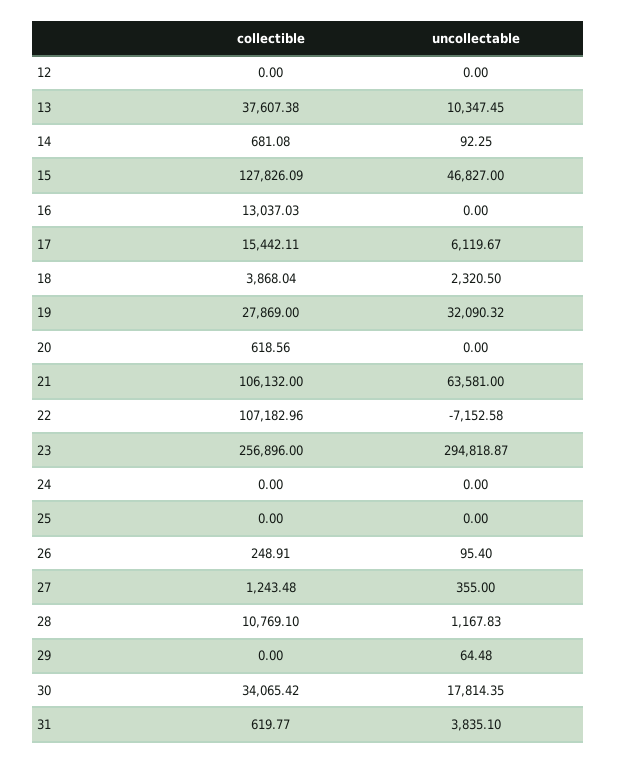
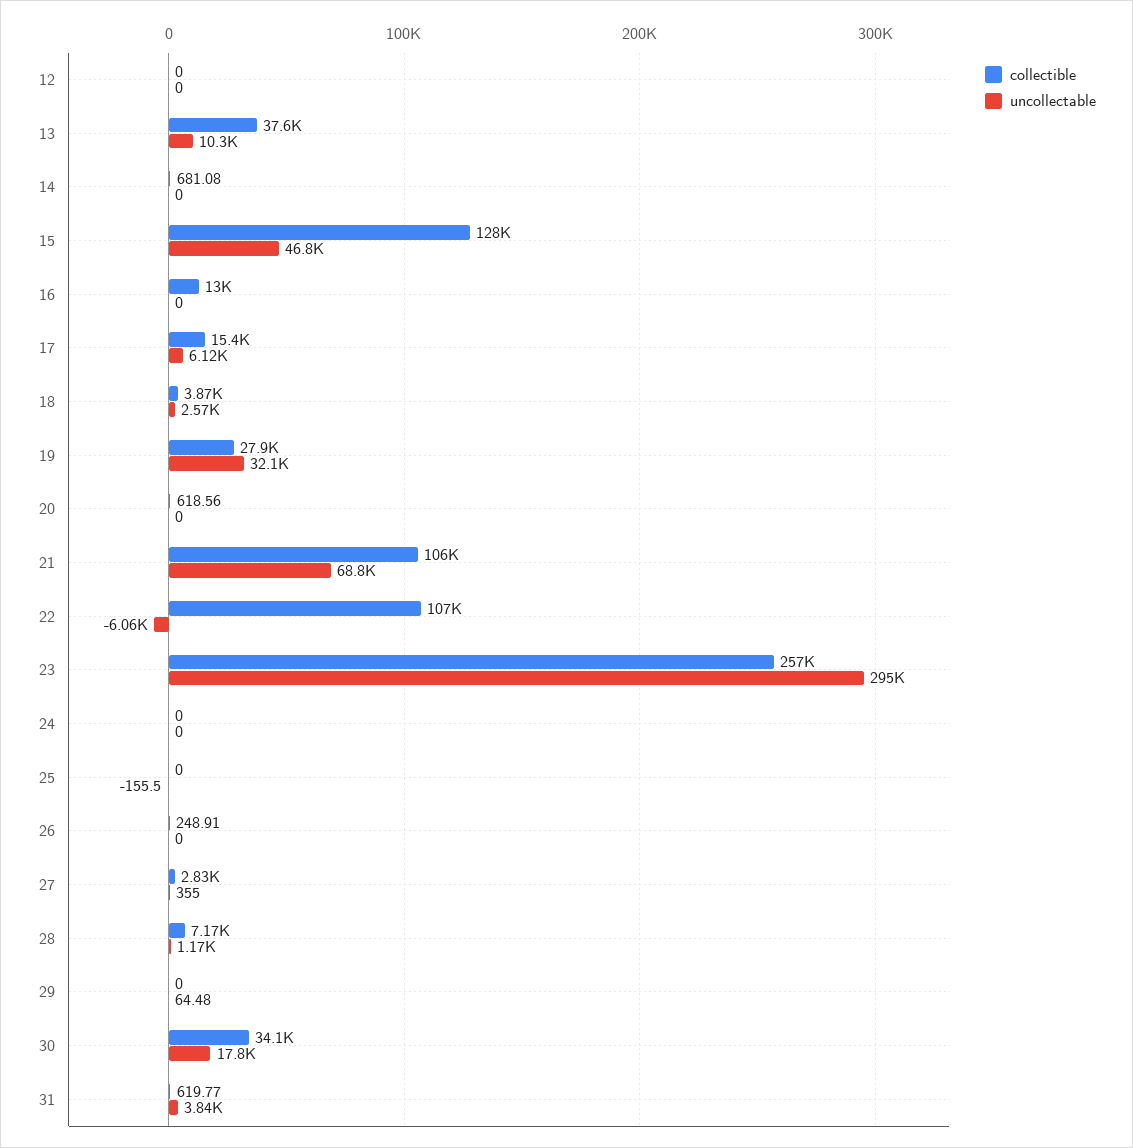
uncollectable, 14: 92.25 -> 0
uncollectable, 18: 2320.5 -> 2570
uncollectable, 21: 63581 -> 68800
uncollectable, 22: -7152.58 -> -6060
uncollectable, 25: 0 -> -155.5
uncollectable, 26: 95.4 -> 0
collectible, 27: 1243.48 -> 2830
collectible, 28: 10769.1 -> 7170

